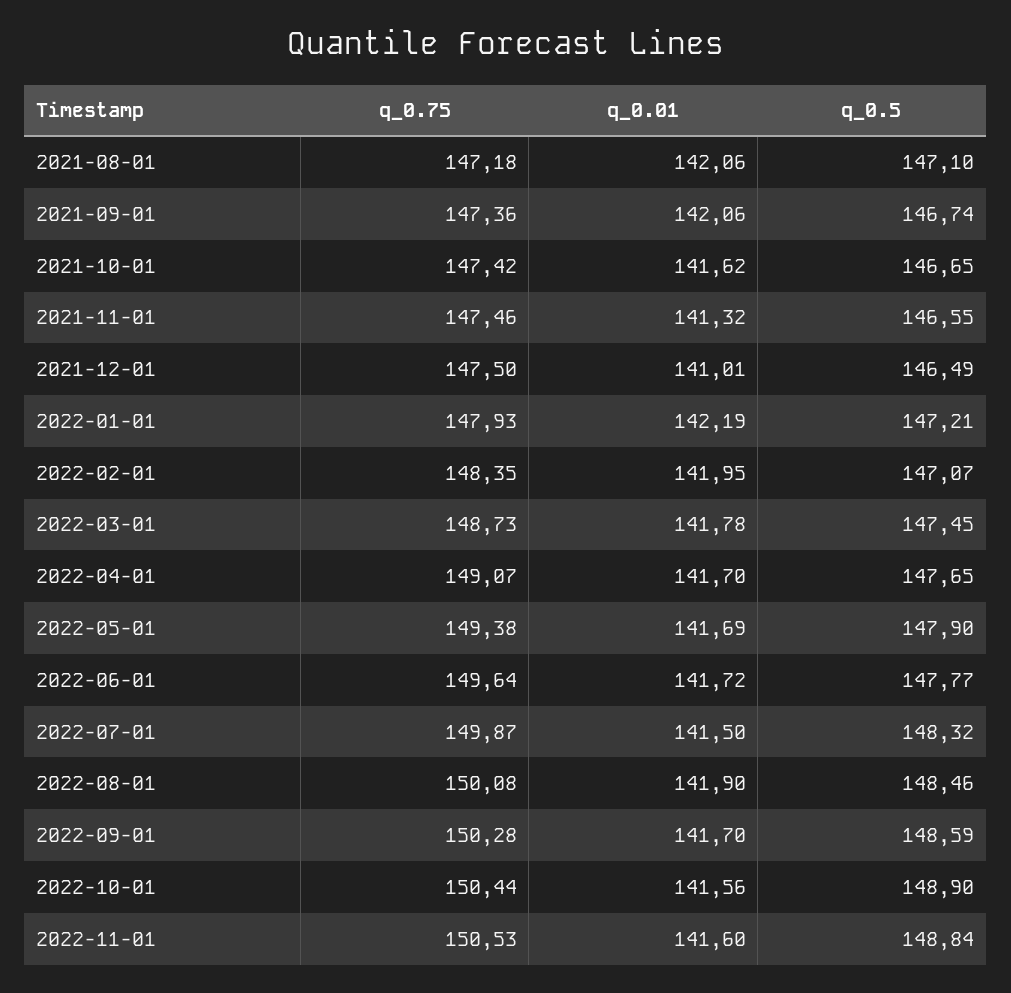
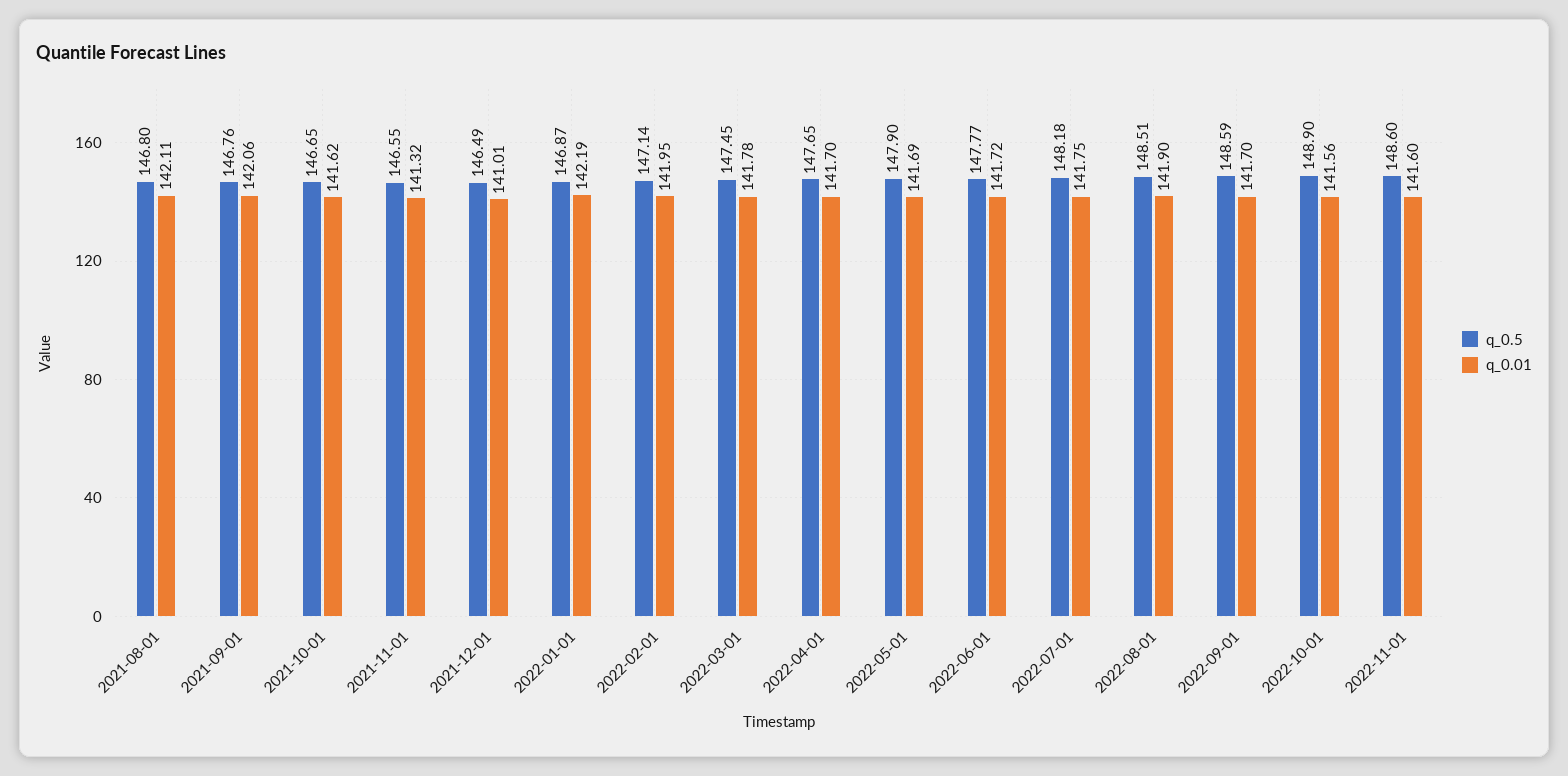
q_0.75, 2021-08-01: 147.18 -> none
q_0.01, 2021-08-01: 142.06 -> 142.11
q_0.5, 2021-08-01: 147.1 -> 146.8
q_0.75, 2021-09-01: 147.36 -> none
q_0.5, 2021-09-01: 146.74 -> 146.76
q_0.75, 2021-10-01: 147.42 -> none
q_0.75, 2021-11-01: 147.46 -> none
q_0.75, 2021-12-01: 147.5 -> none
q_0.75, 2022-01-01: 147.93 -> none
q_0.5, 2022-01-01: 147.21 -> 146.87
q_0.75, 2022-02-01: 148.35 -> none
q_0.5, 2022-02-01: 147.07 -> 147.14
q_0.75, 2022-03-01: 148.73 -> none
q_0.75, 2022-04-01: 149.07 -> none
q_0.75, 2022-05-01: 149.38 -> none
q_0.75, 2022-06-01: 149.64 -> none
q_0.75, 2022-07-01: 149.87 -> none
q_0.01, 2022-07-01: 141.5 -> 141.75
q_0.5, 2022-07-01: 148.32 -> 148.18
q_0.75, 2022-08-01: 150.08 -> none
q_0.5, 2022-08-01: 148.46 -> 148.51
q_0.75, 2022-09-01: 150.28 -> none
q_0.75, 2022-10-01: 150.44 -> none
q_0.75, 2022-11-01: 150.53 -> none
q_0.5, 2022-11-01: 148.84 -> 148.6

